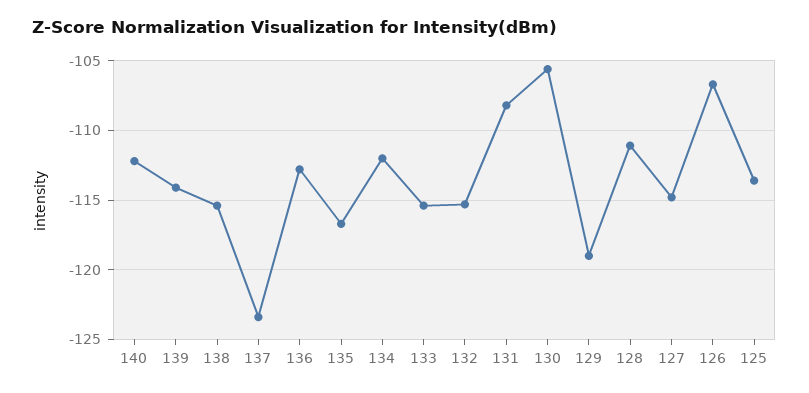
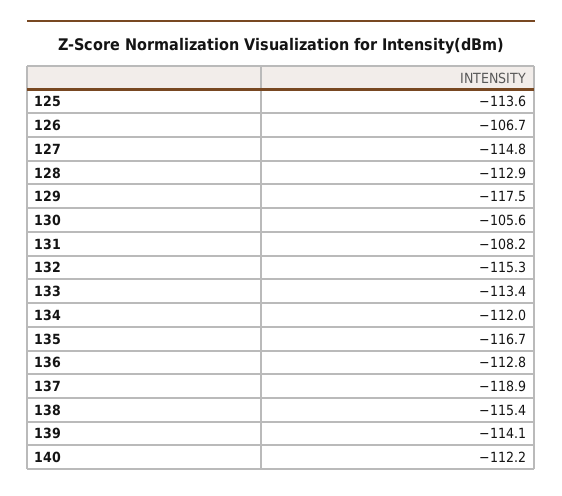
137: -123.5 -> -118.9
133: -115.5 -> -113.4
129: -119 -> -117.5
128: -111 -> -112.9

